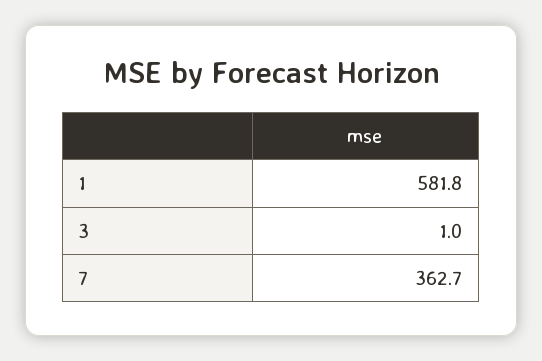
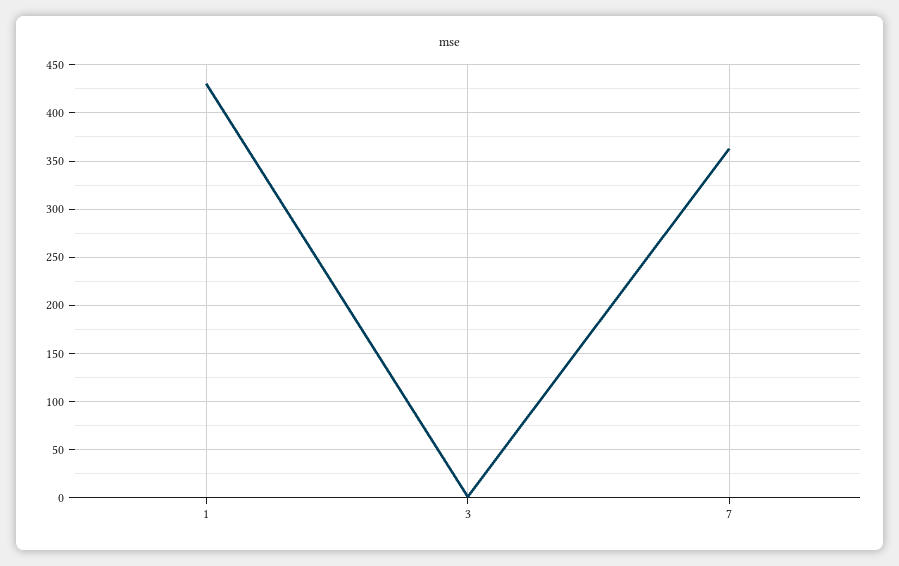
1: 581.8 -> 430

